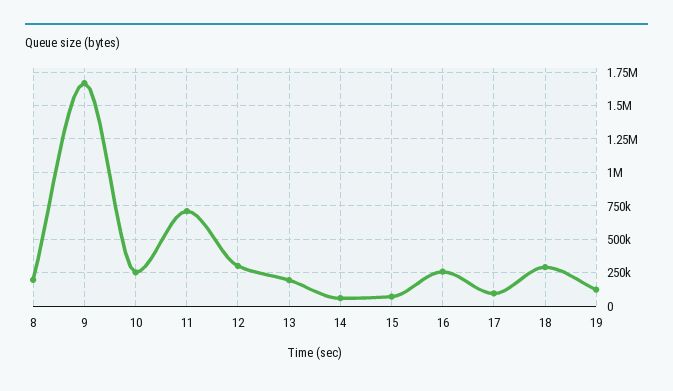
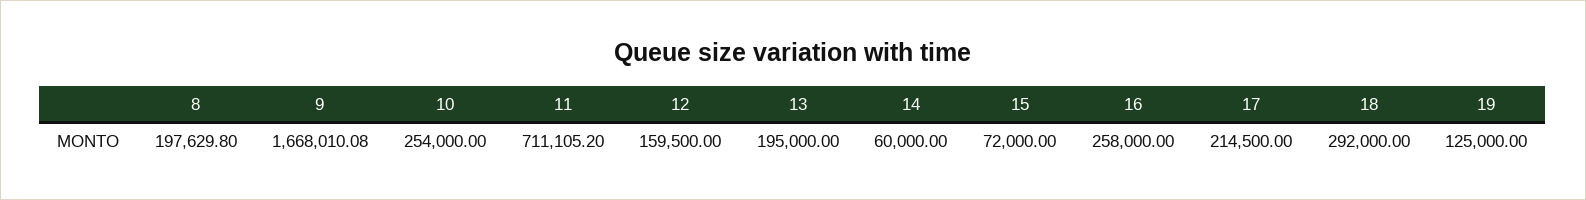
12: 300000 -> 159500
17: 100000 -> 214500

